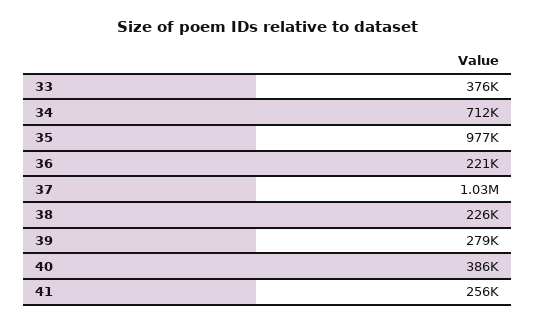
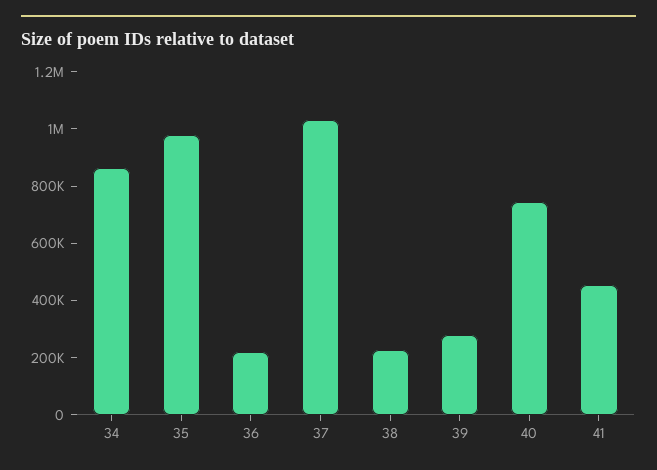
33: 376000 -> none
34: 712000 -> 850000
40: 386000 -> 750000
41: 256000 -> 450000

